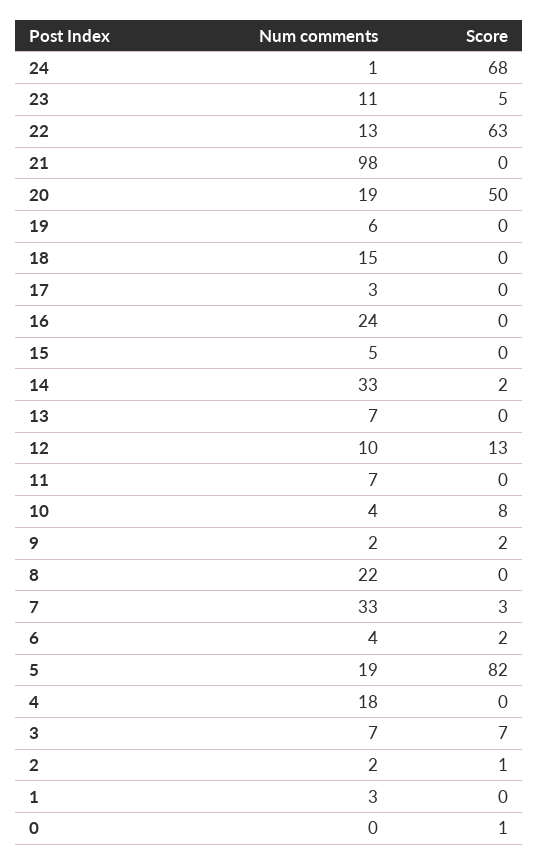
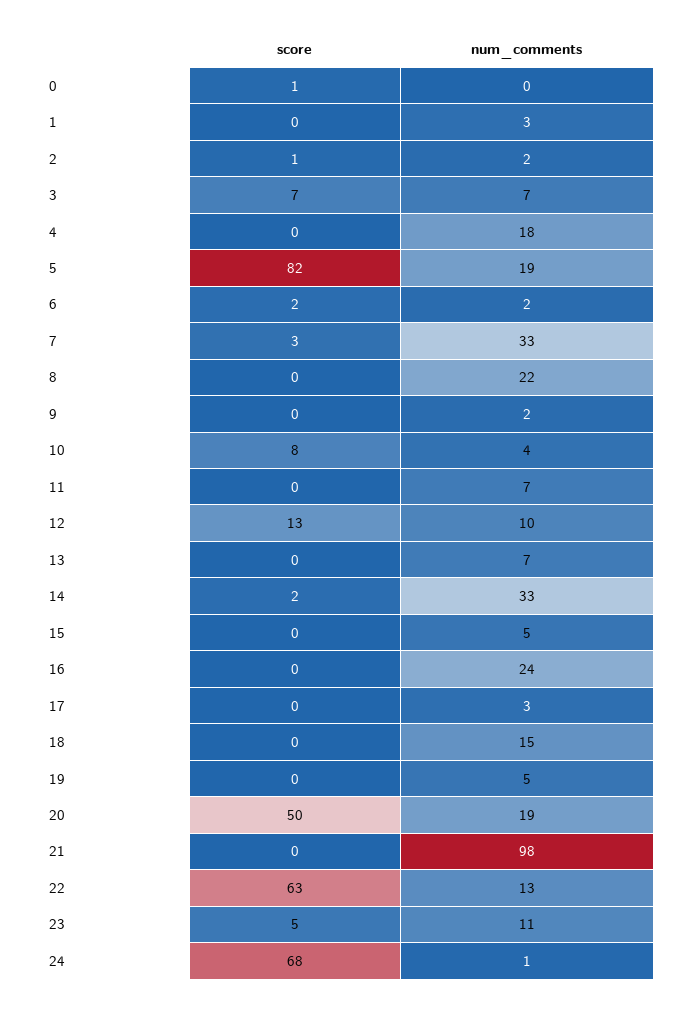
Num comments, 19: 6 -> 5
Score, 9: 2 -> 0
Num comments, 6: 4 -> 2

